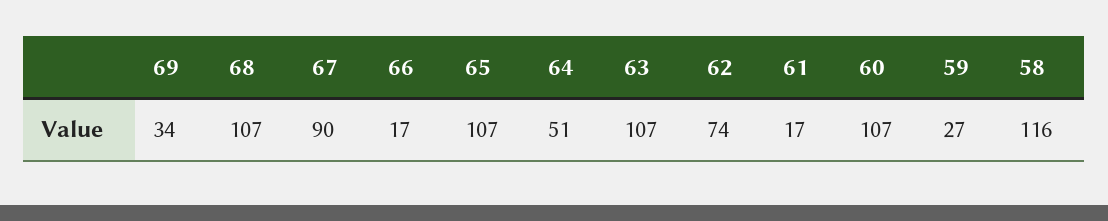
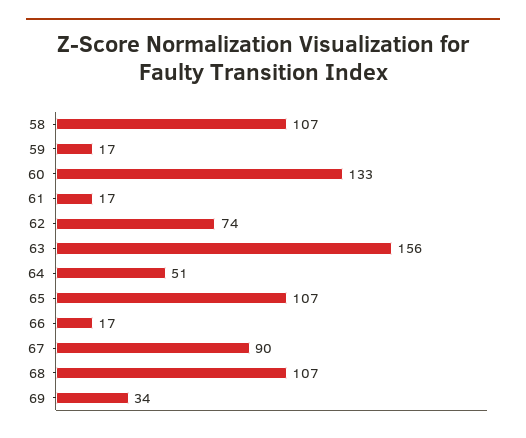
63: 107 -> 156
60: 107 -> 133
59: 27 -> 17
58: 116 -> 107

